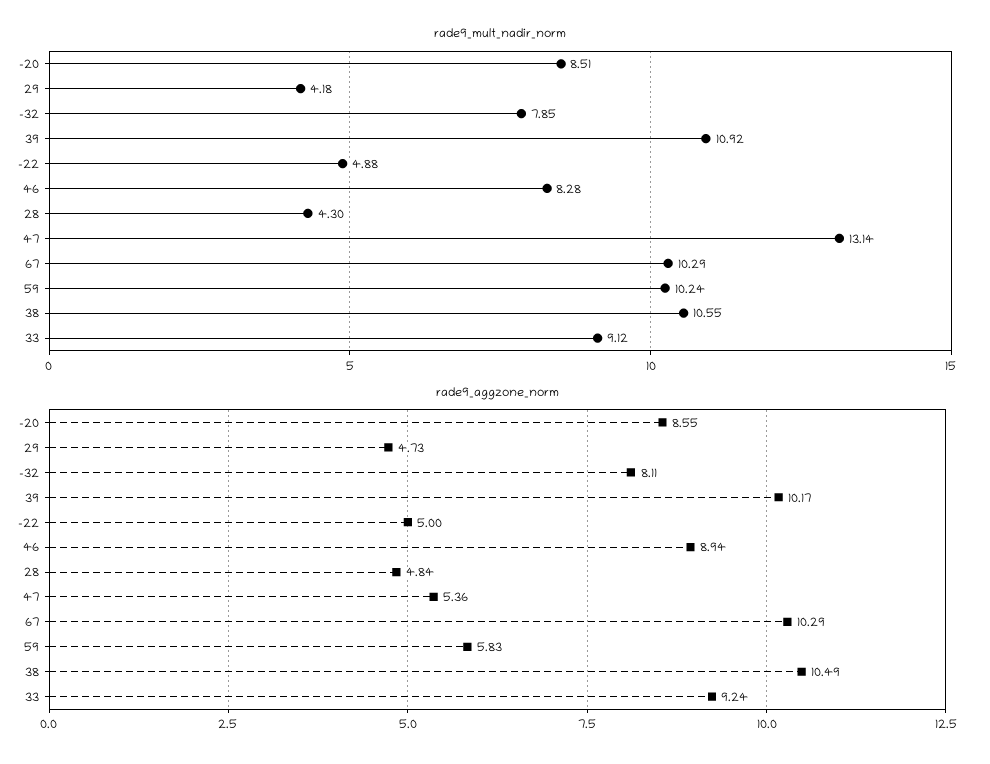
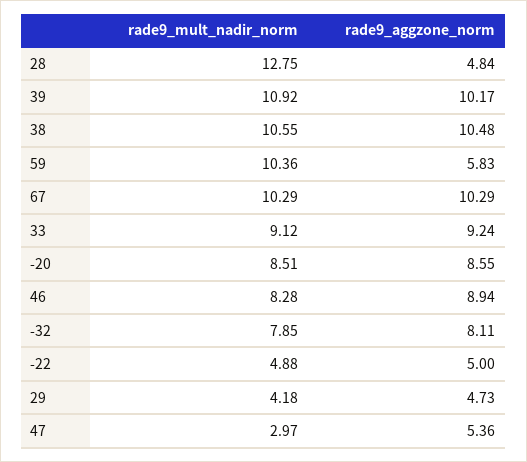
rade9_mult_nadir_norm, 28: 4.3 -> 12.75
rade9_mult_nadir_norm, 47: 13.14 -> 2.97
rade9_mult_nadir_norm, 59: 10.24 -> 10.36
rade9_aggzone_norm, 38: 10.49 -> 10.48

